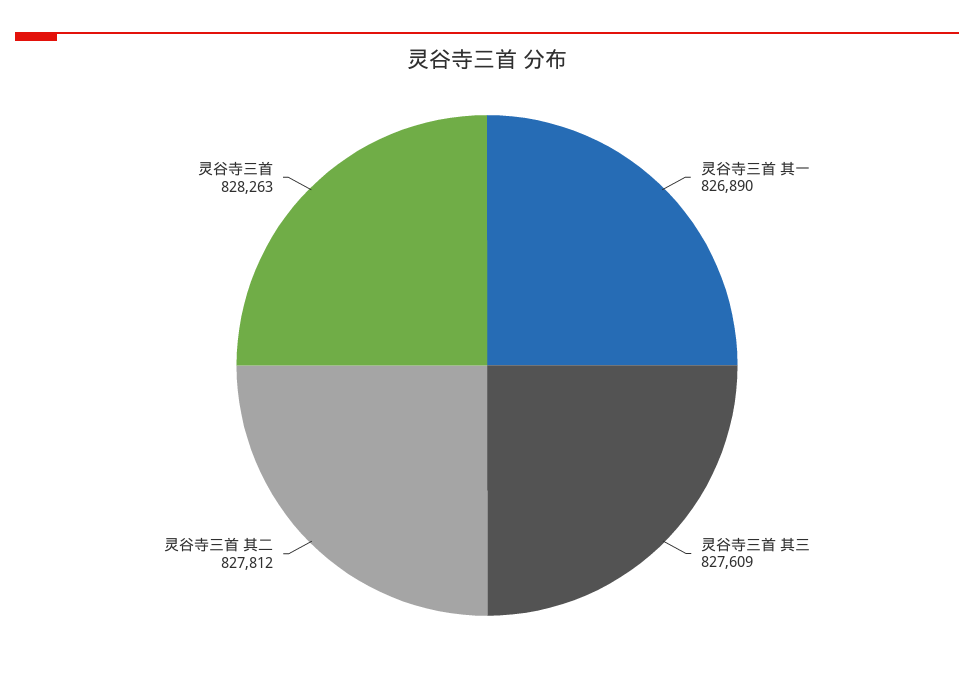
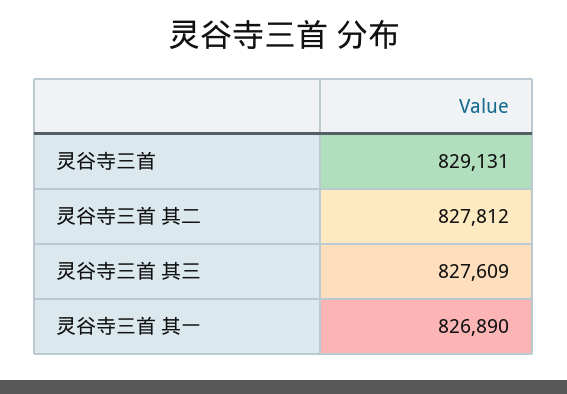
灵谷寺三首: 828263 -> 829131

